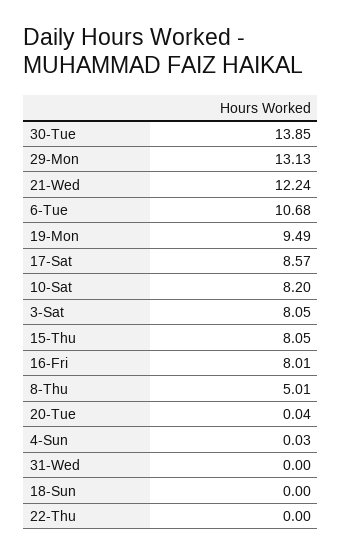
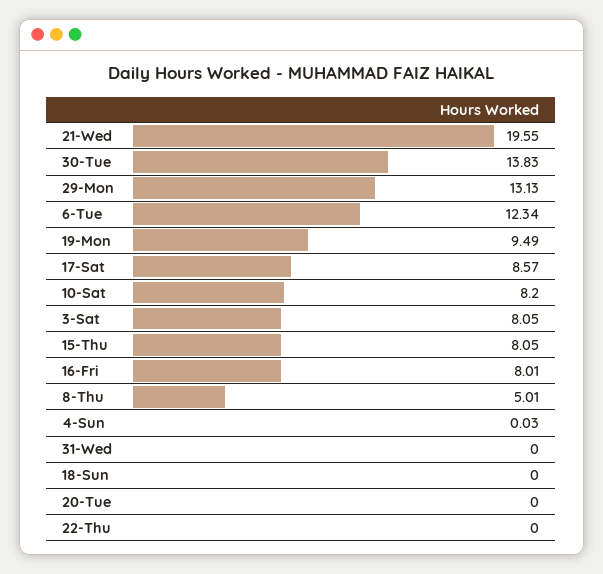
30-Tue: 13.85 -> 13.83
21-Wed: 12.24 -> 19.55
6-Tue: 10.68 -> 12.34
20-Tue: 0.04 -> 0

